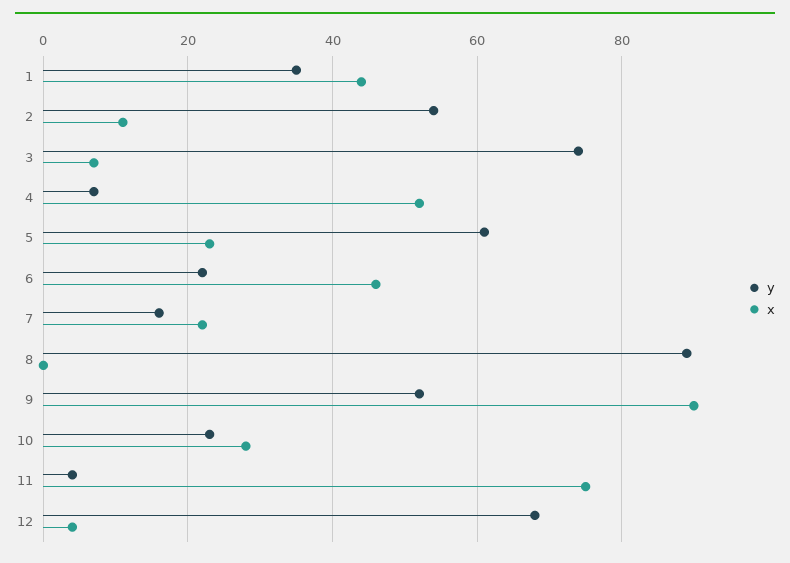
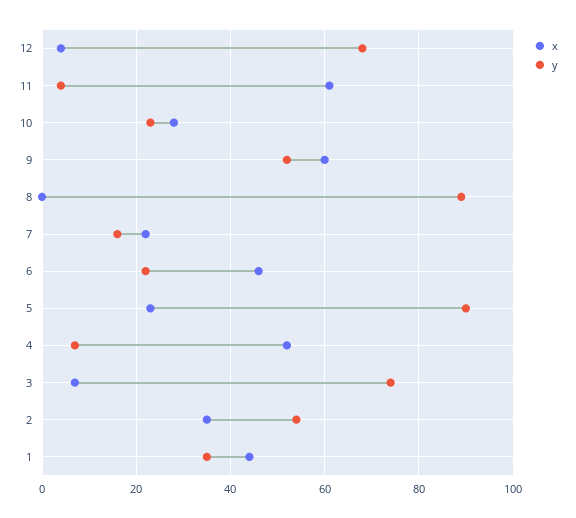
x, 2: 10 -> 35
y, 5: 60 -> 90
x, 9: 90 -> 60
x, 11: 75 -> 60

